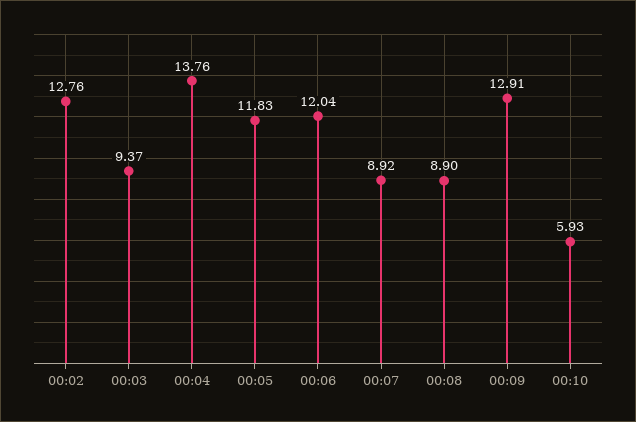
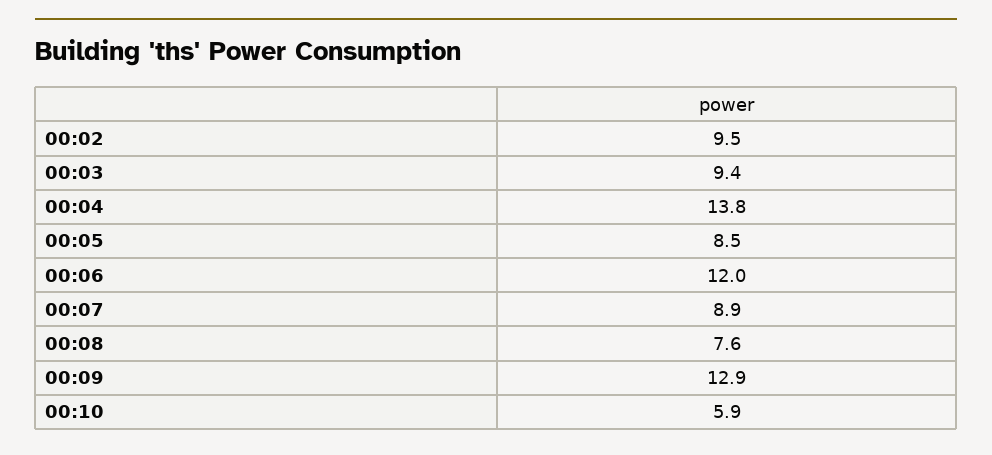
00:02: 12.76 -> 9.5
00:05: 11.83 -> 8.5
00:08: 8.9 -> 7.6

